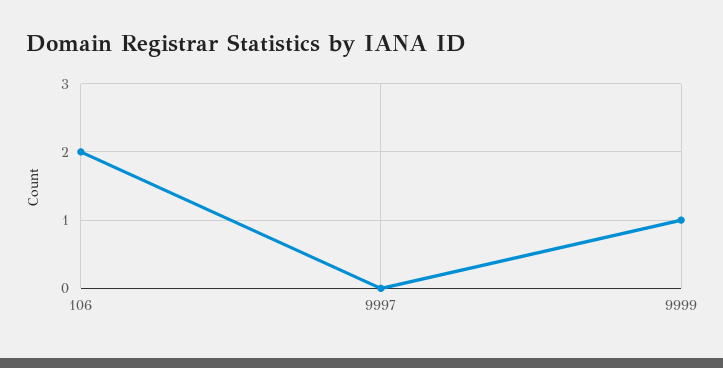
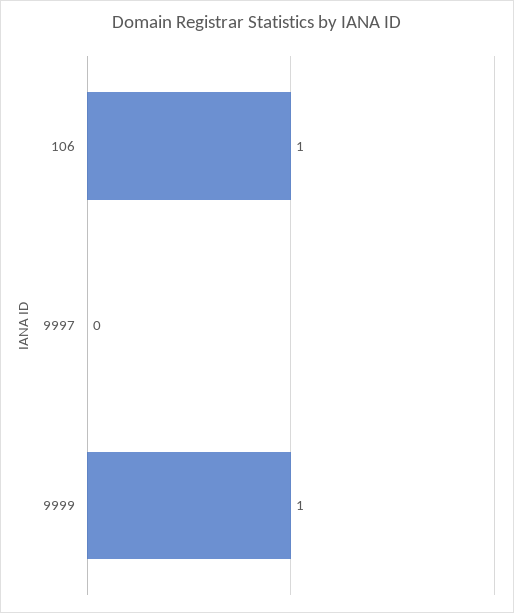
106: 2 -> 1

